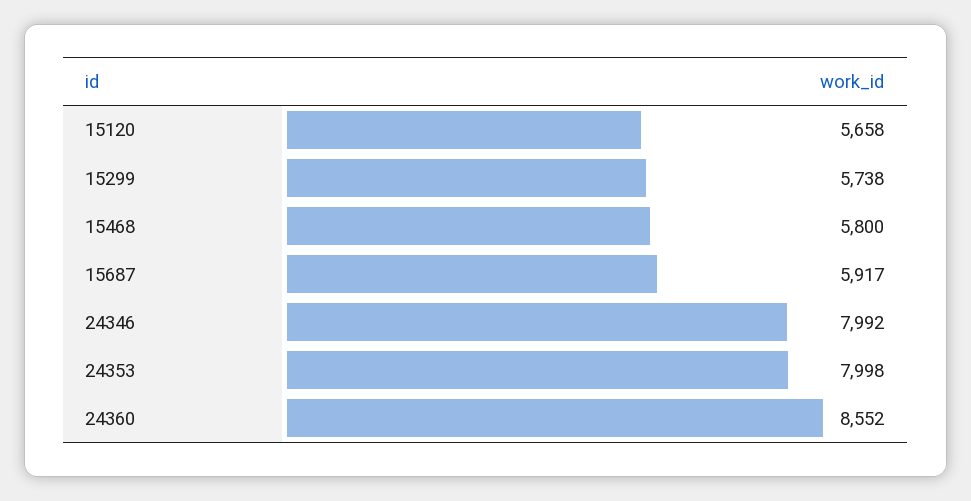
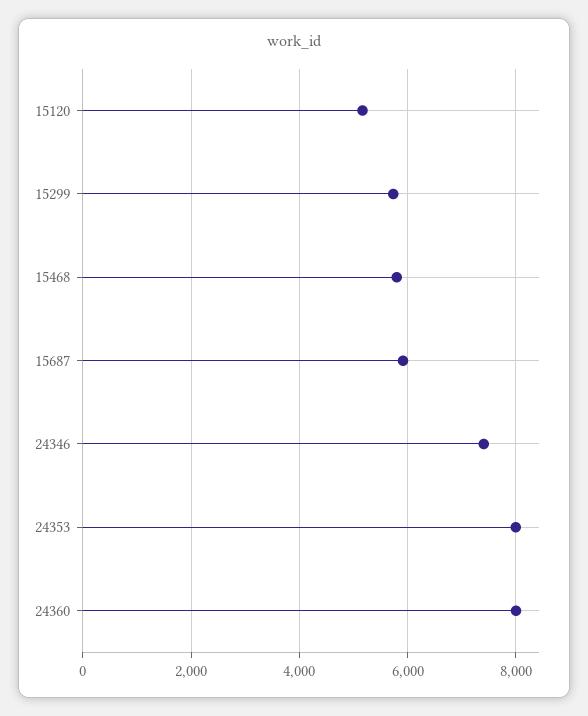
15120: 5658 -> 5200
24346: 7992 -> 7400
24360: 8552 -> 8000

